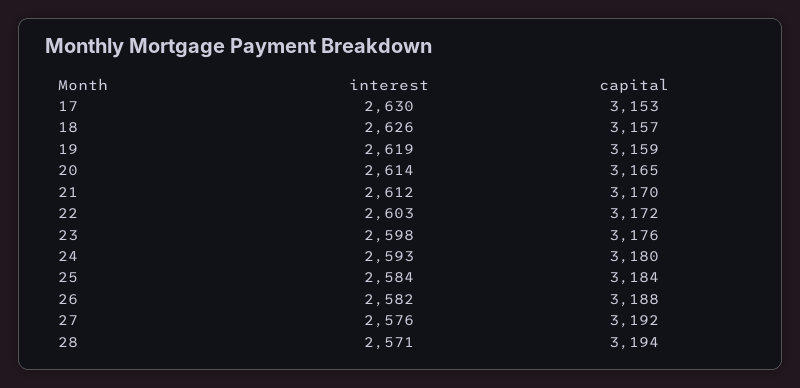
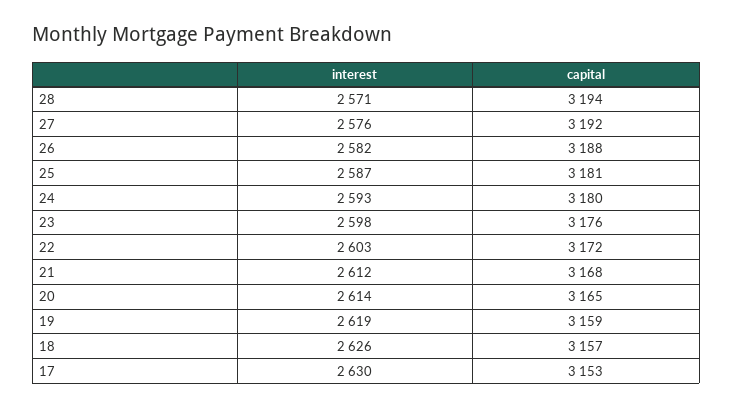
capital, 21: 3170 -> 3168
interest, 25: 2584 -> 2587
capital, 25: 3184 -> 3181

